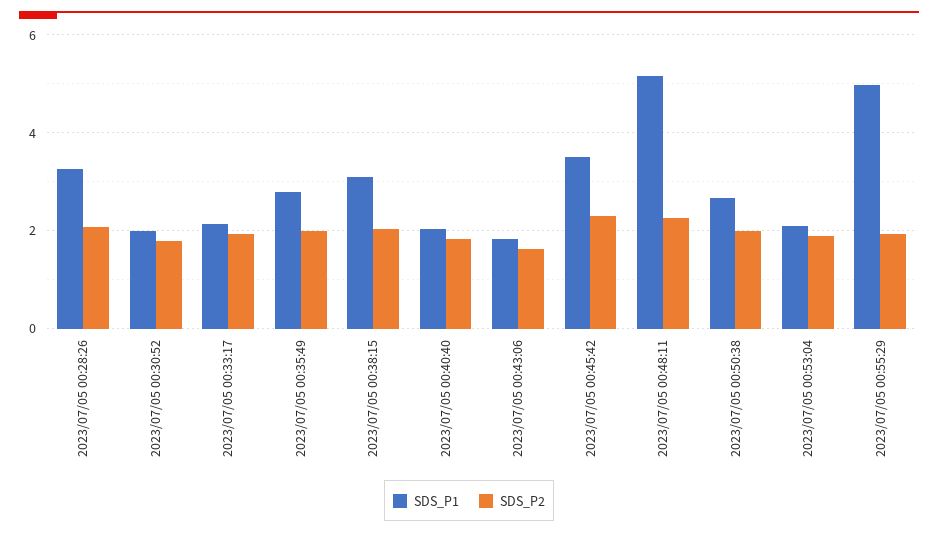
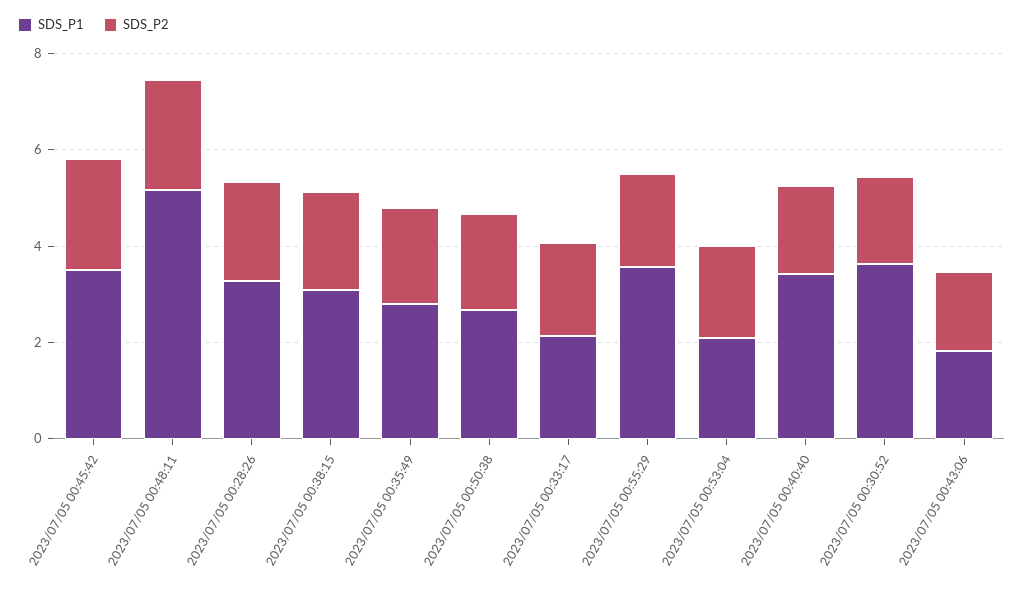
SDS_P1, 2023/07/05 00:30:52: 2 -> 3.5
SDS_P1, 2023/07/05 00:40:40: 2 -> 3.5
SDS_P1, 2023/07/05 00:55:29: 5 -> 3.5

